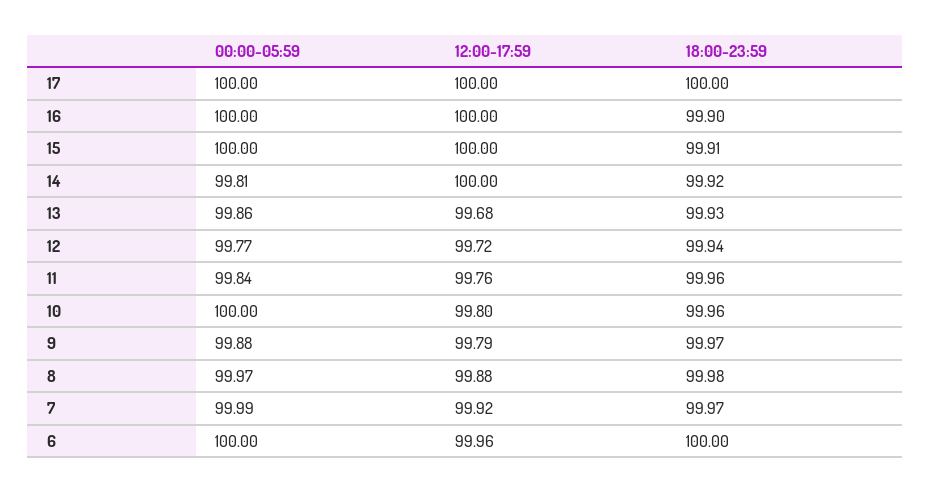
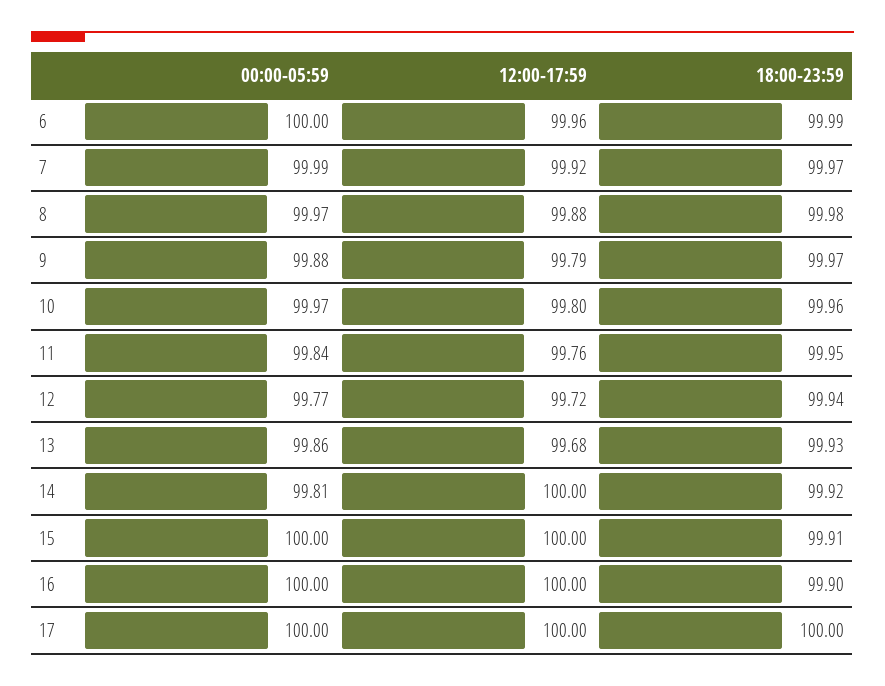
18:00-23:59, 11: 99.96 -> 99.95
00:00-05:59, 10: 100 -> 99.97
18:00-23:59, 6: 100 -> 99.99

